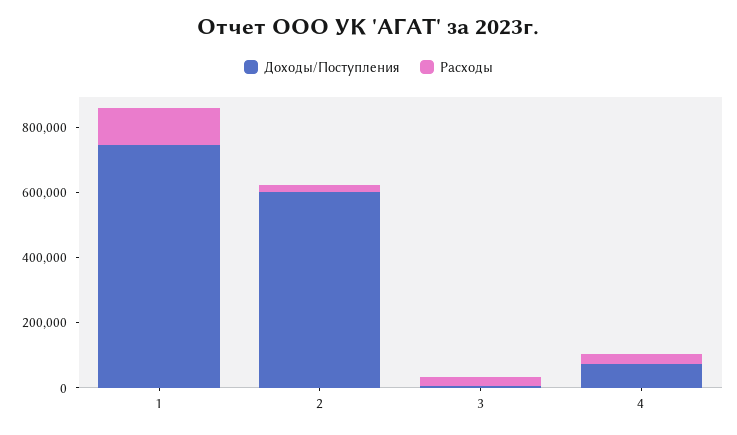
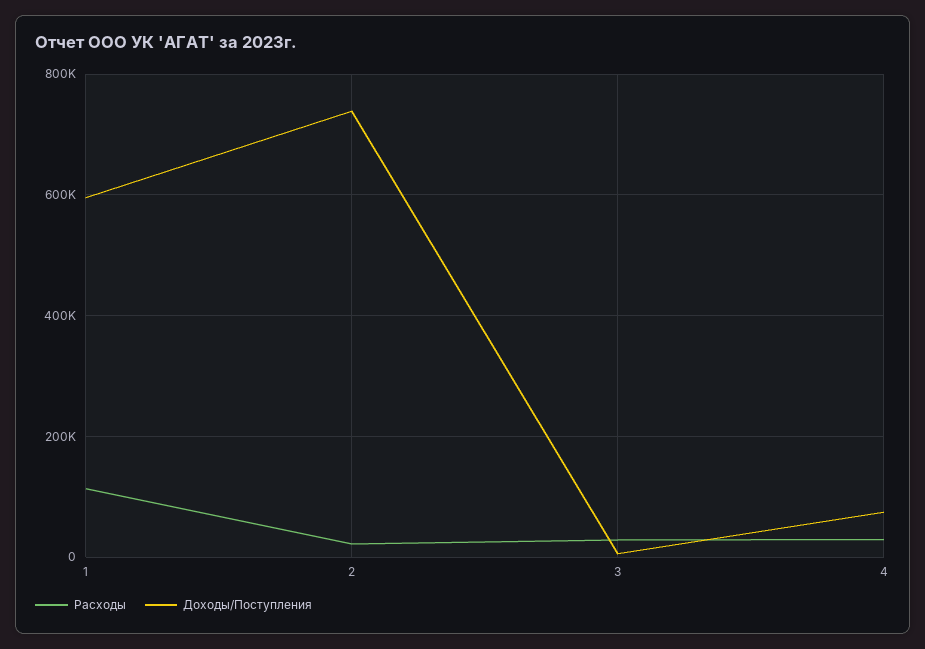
Доходы/Поступления, 1: 750000 -> 600000
Доходы/Поступления, 2: 600000 -> 740000

